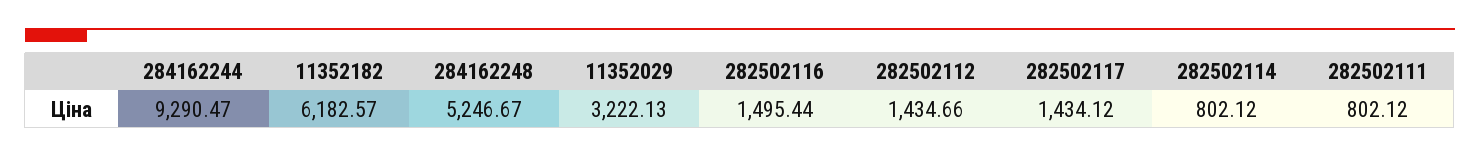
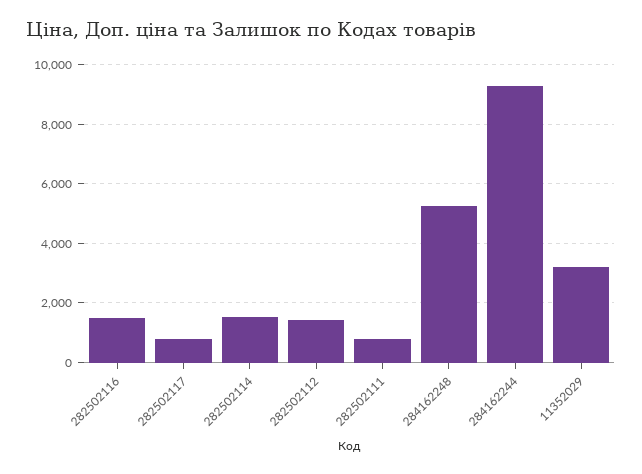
11352182: 6182.57 -> none
282502117: 1434.12 -> 750
282502114: 802.12 -> 1500

